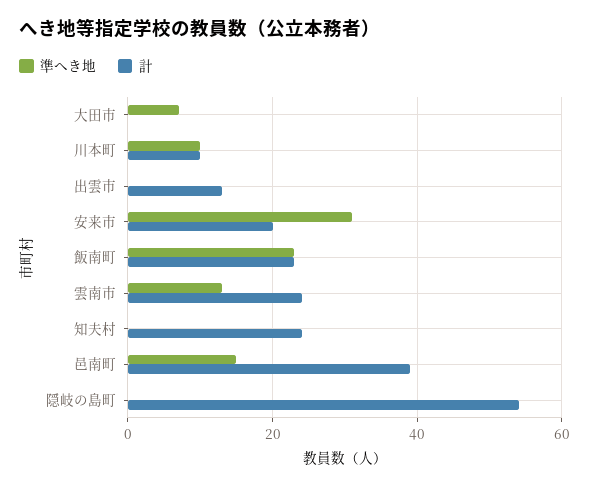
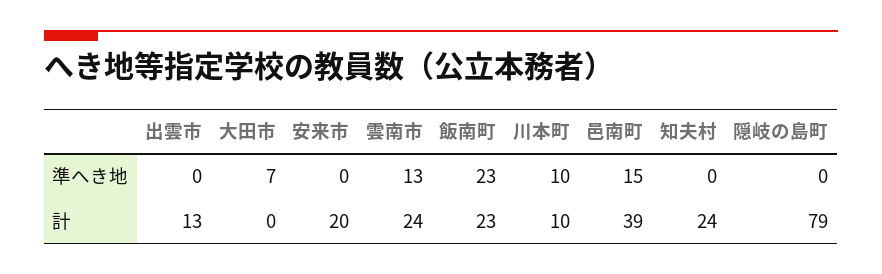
準へき地, 安来市: 30 -> 0
計, 隠岐の島町: 55 -> 79

